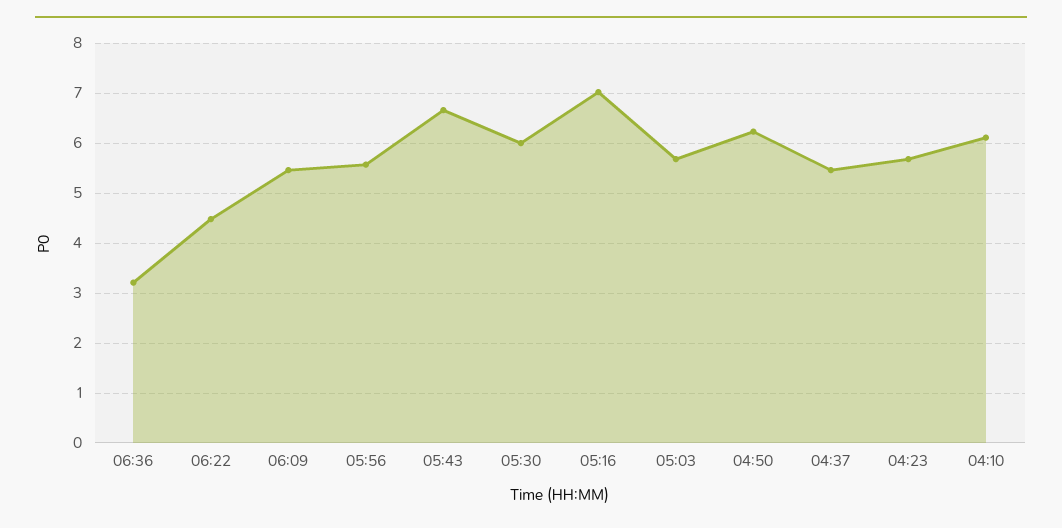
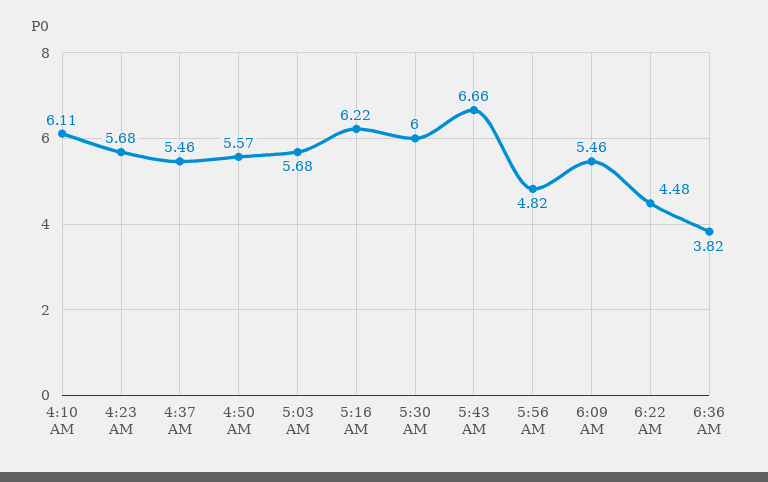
06:36: 3.2 -> 3.82
05:56: 5.6 -> 4.82
05:16: 7 -> 6.22
04:50: 6.2 -> 5.57

